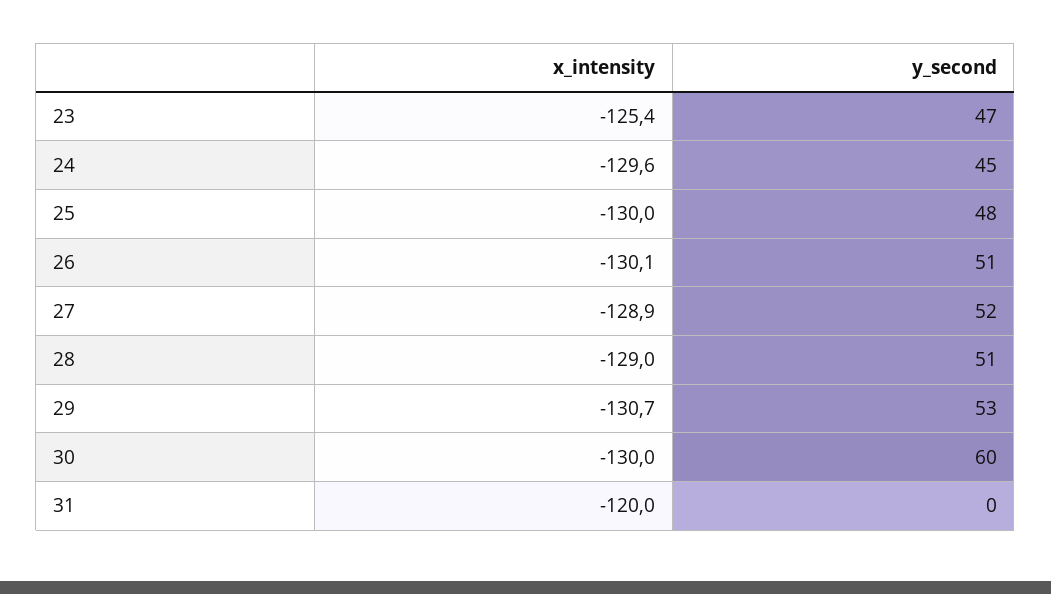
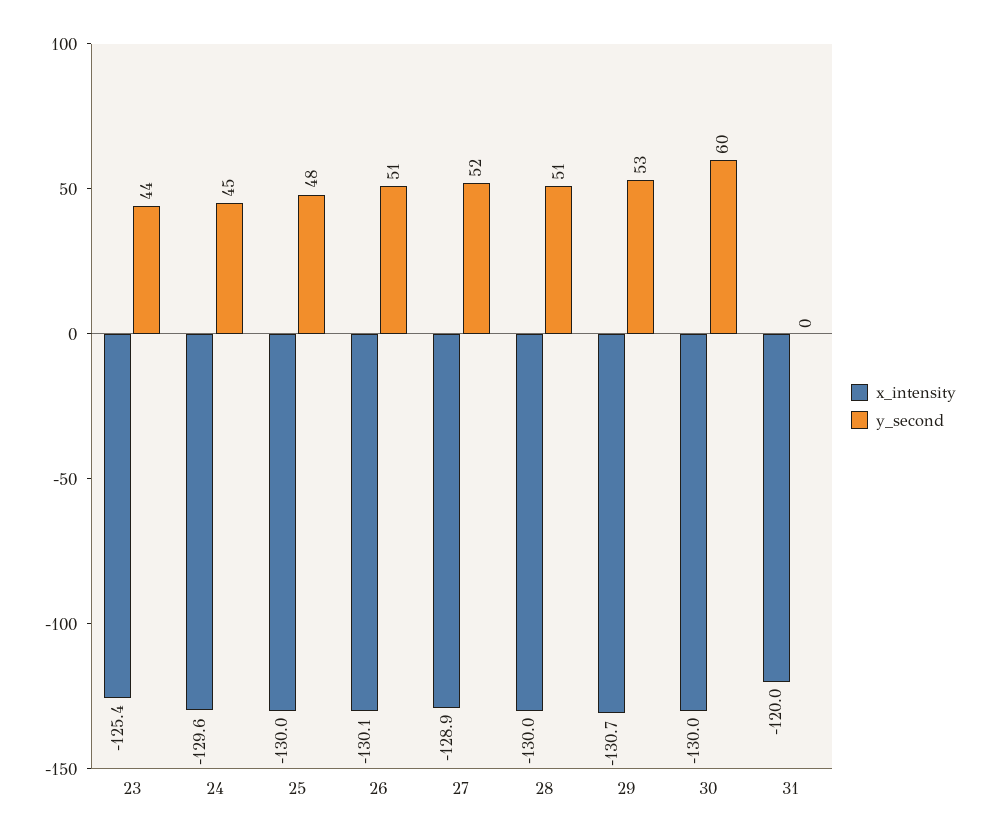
y_second, 23: 47 -> 44
x_intensity, 28: -129 -> -130

